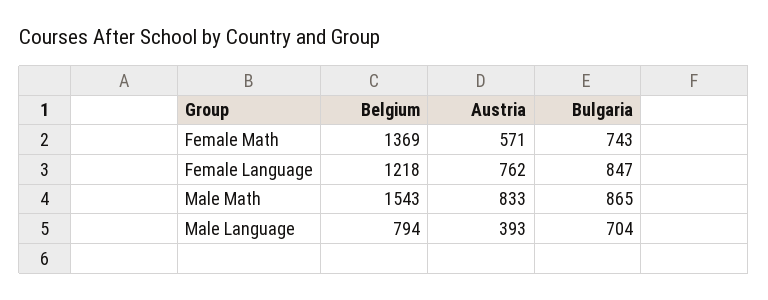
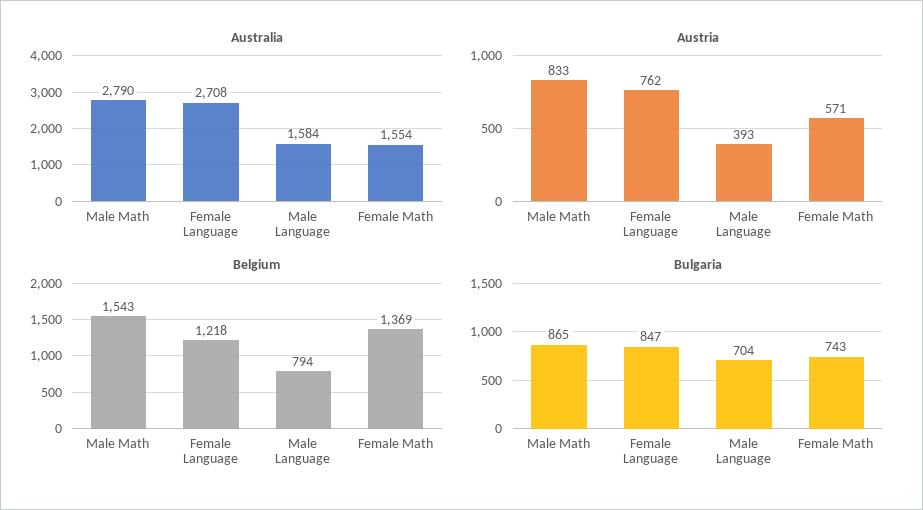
Australia, Male Math: none -> 2790
Australia, Female Language: none -> 2708
Australia, Male Language: none -> 1584
Australia, Female Math: none -> 1554

